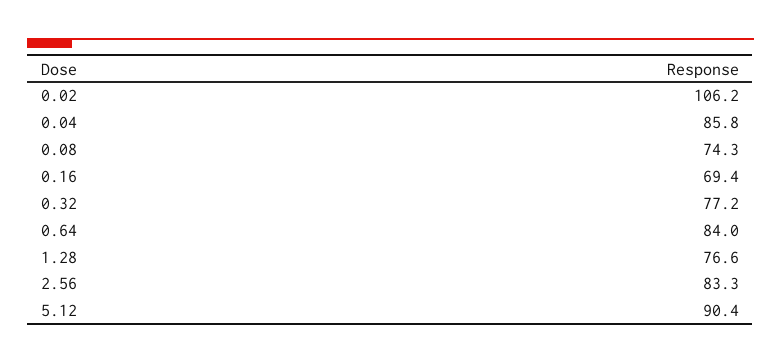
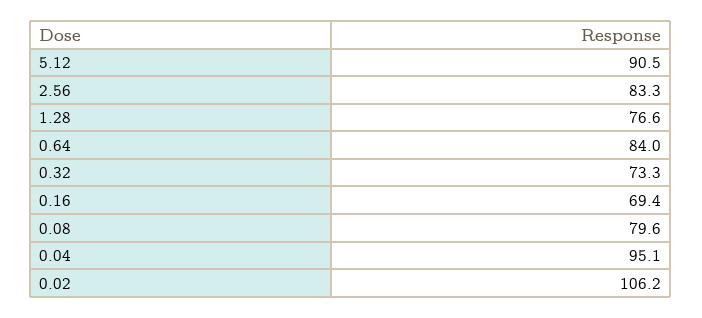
0.04: 85.8 -> 95.1
0.08: 74.3 -> 79.6
0.32: 77.2 -> 73.3
5.12: 90.4 -> 90.5

